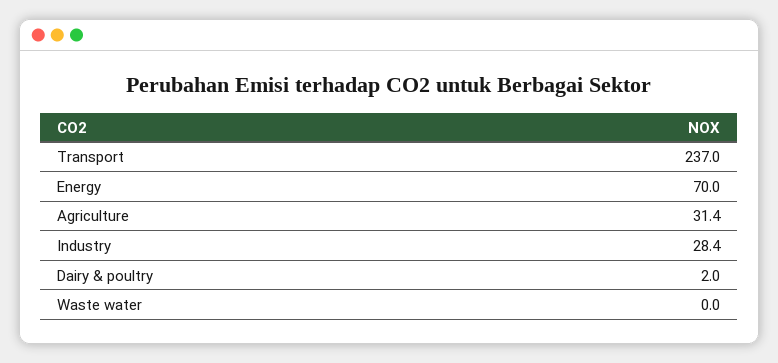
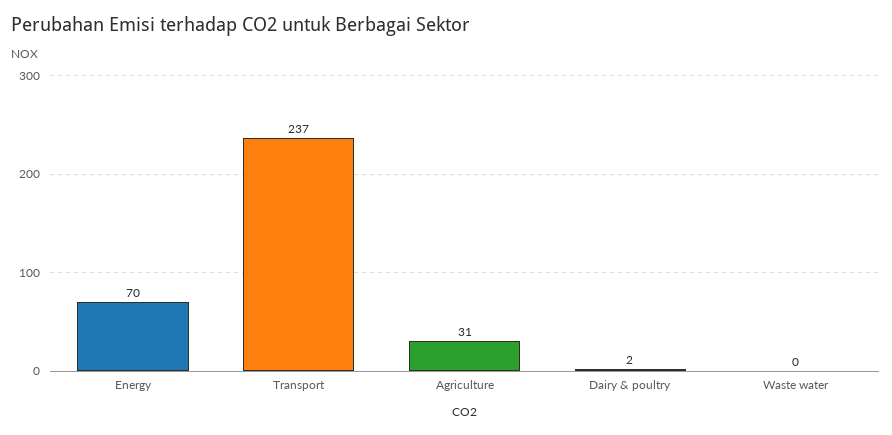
Industry: 28.4 -> none

